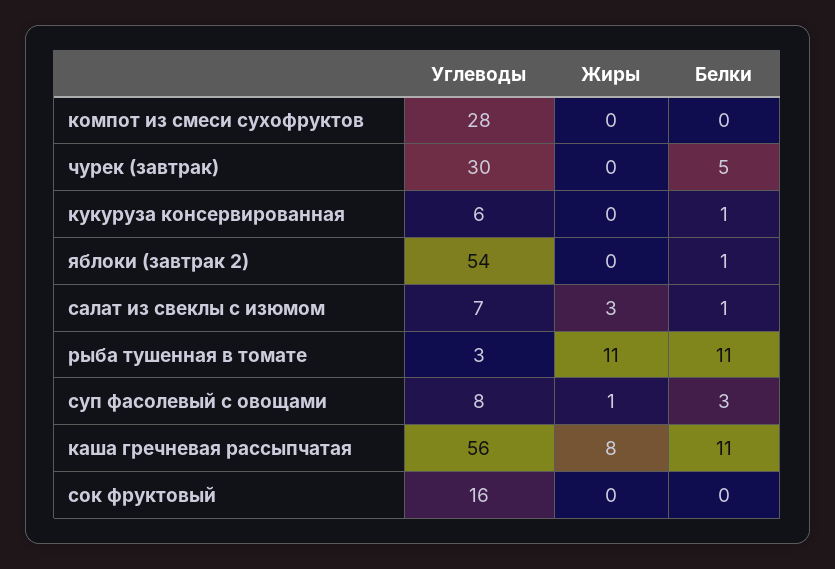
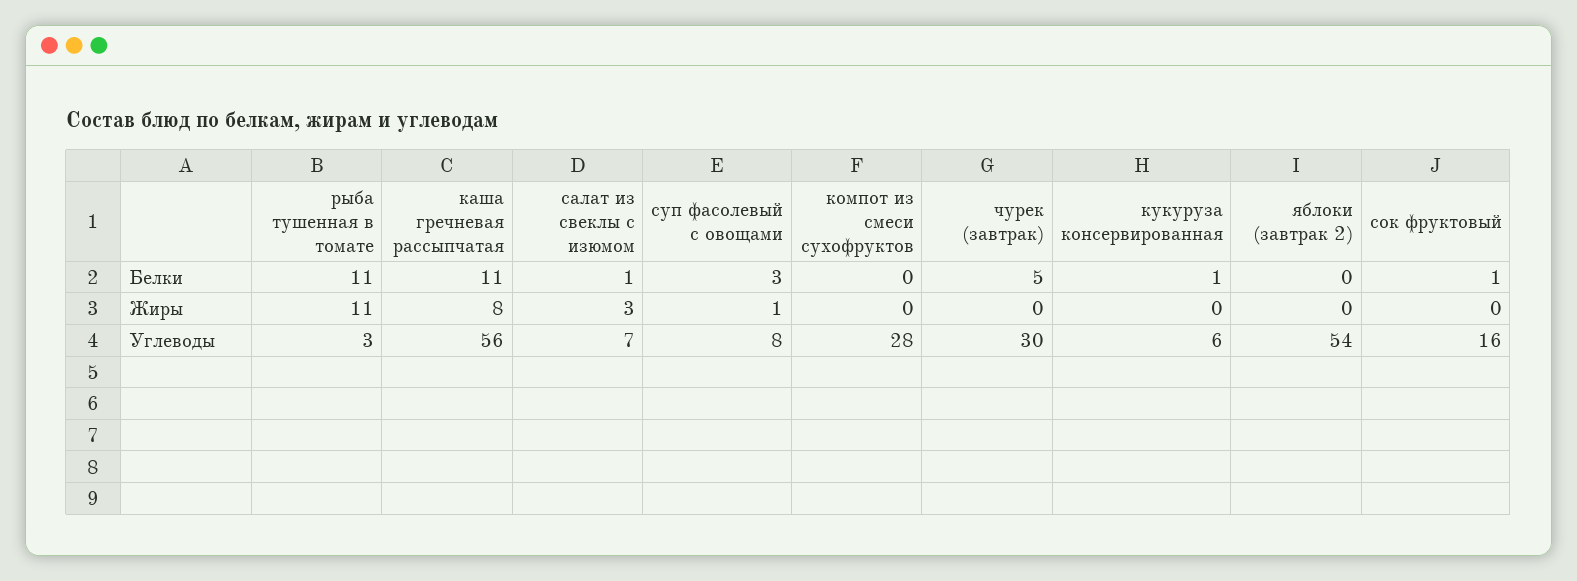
Белки, яблоки (завтрак 2): 1 -> 0
Белки, сок фруктовый: 0 -> 1

